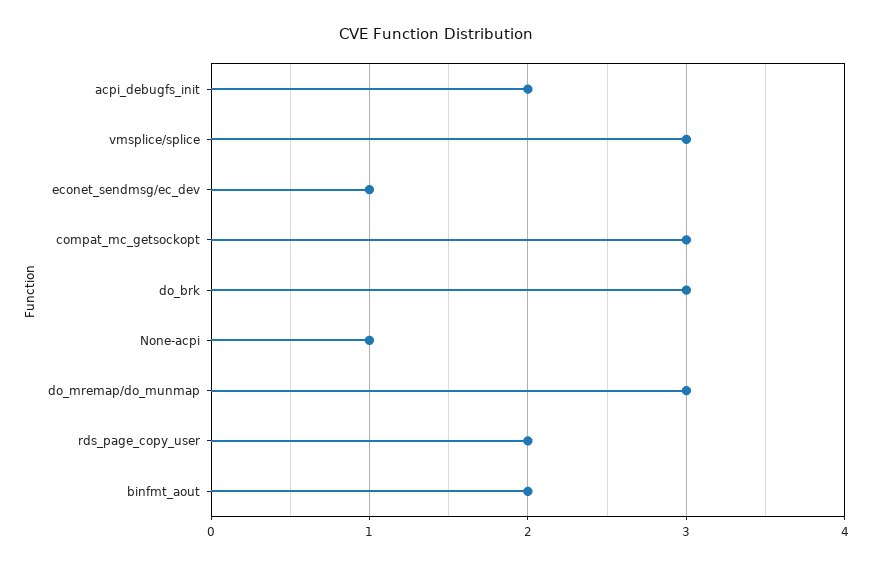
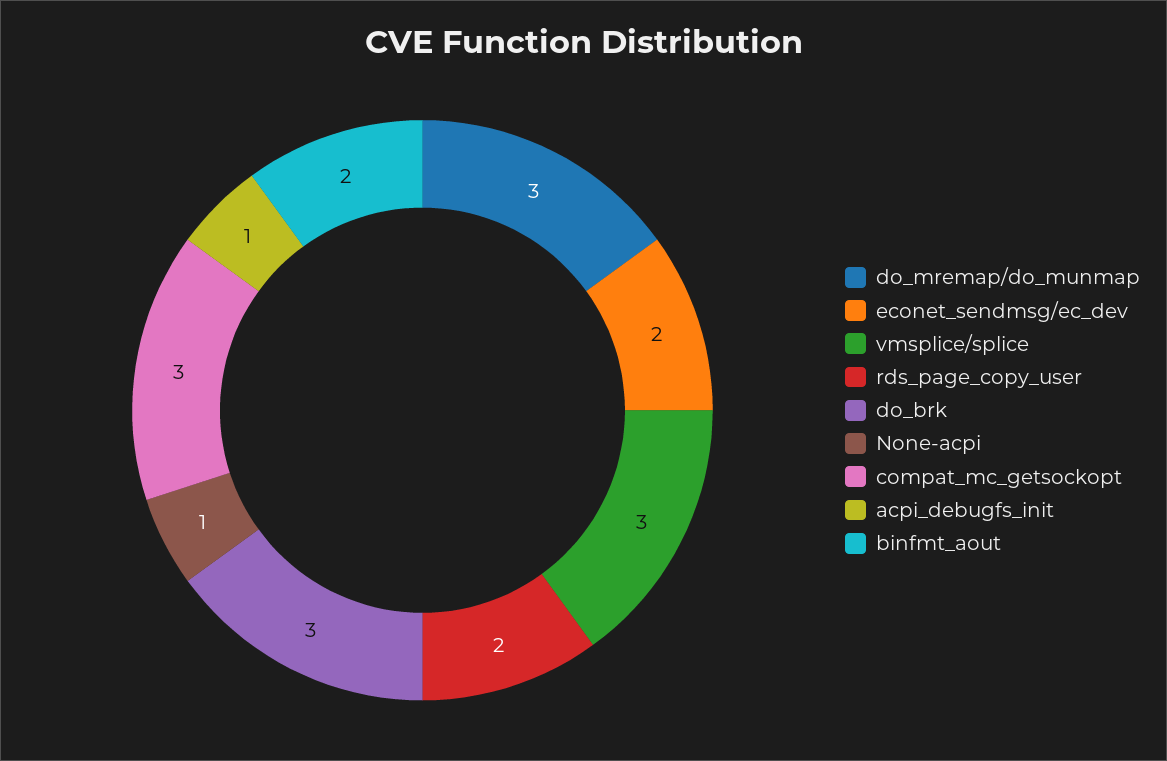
acpi_debugfs_init: 2 -> 1
econet_sendmsg/ec_dev: 1 -> 2

